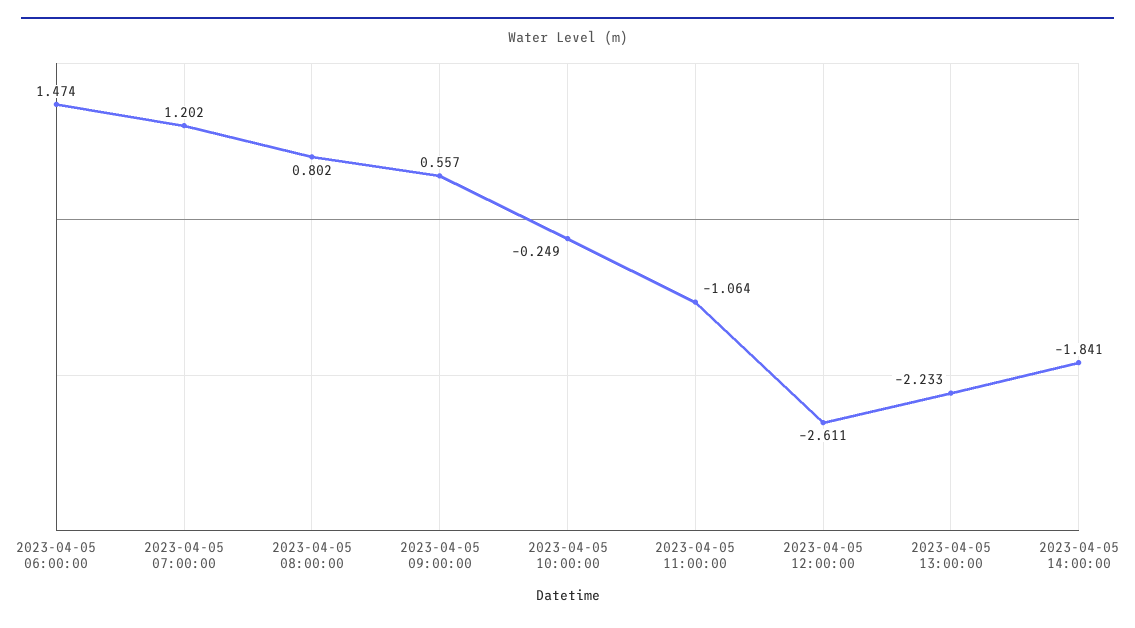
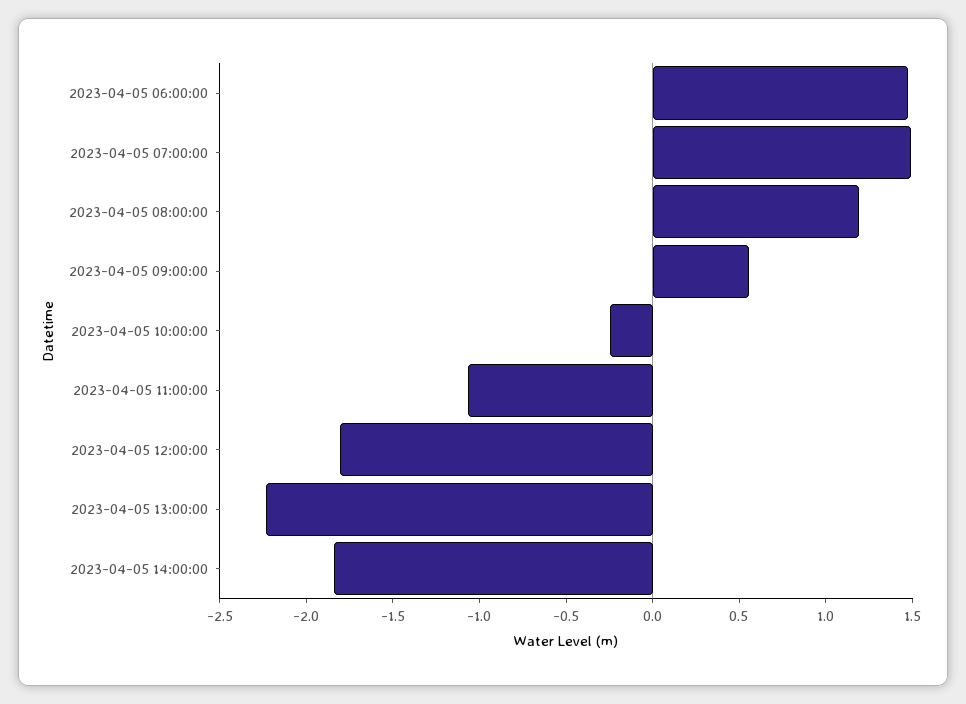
2023-04-05 07:00:00: 1.202 -> 1.5
2023-04-05 08:00:00: 0.802 -> 1.2
2023-04-05 12:00:00: -2.611 -> -1.8

